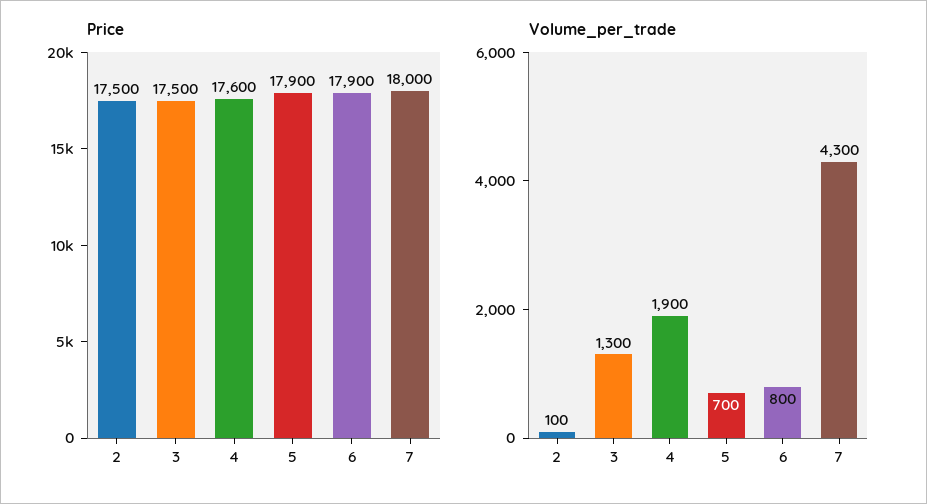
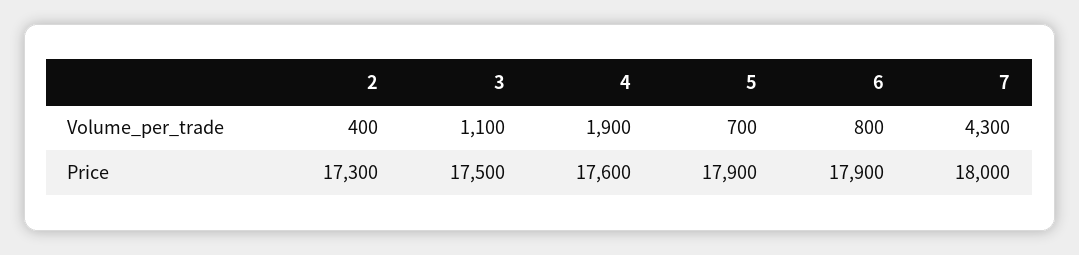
Price, 2: 17500 -> 17300
Volume_per_trade, 2: 100 -> 400
Volume_per_trade, 3: 1300 -> 1100

